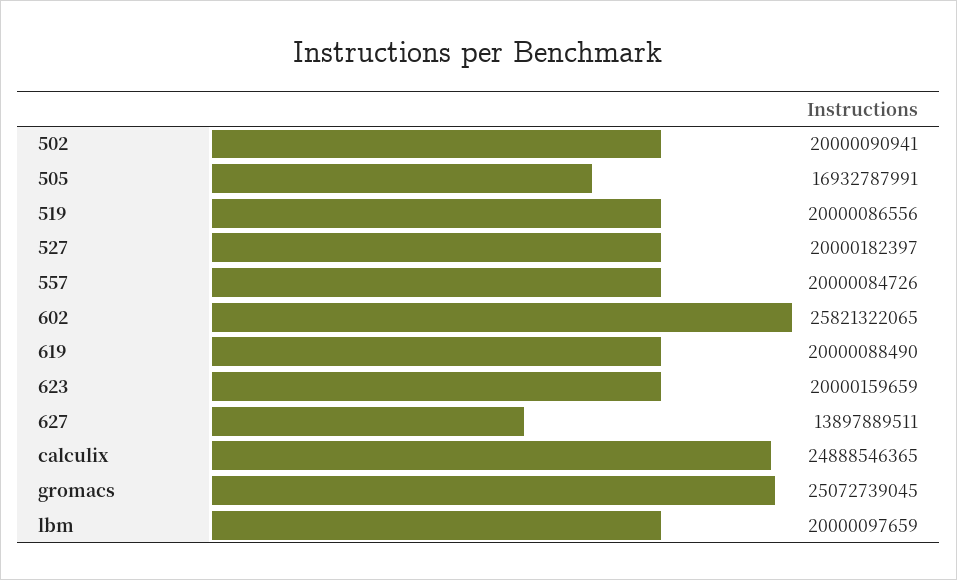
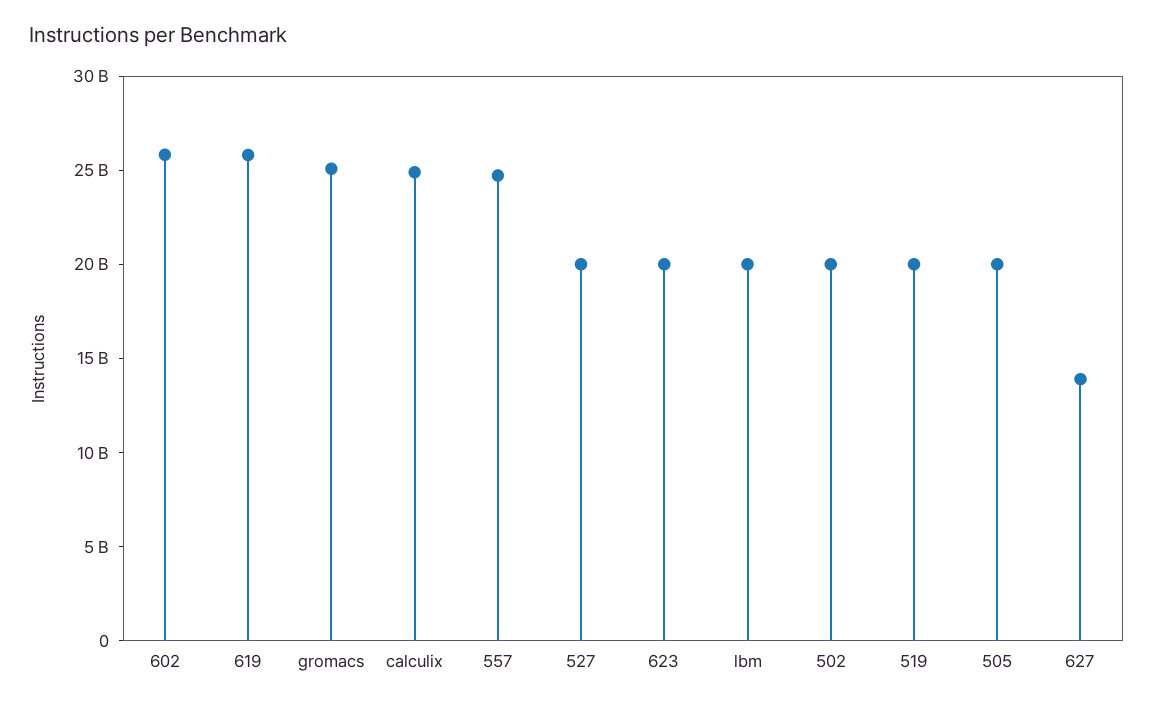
505: 16932787991 -> 20000000000
557: 20000084726 -> 25000000000
619: 20000088490 -> 26000000000

